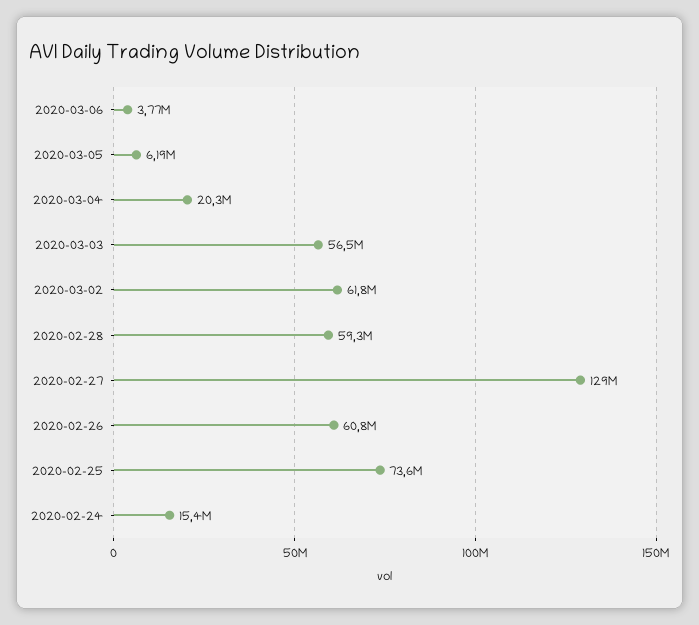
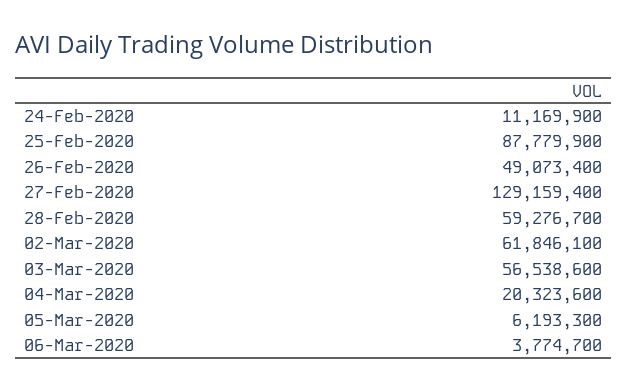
2020-02-26: 60800000 -> 49073400
2020-02-25: 73600000 -> 87779900
2020-02-24: 15400000 -> 11169900

